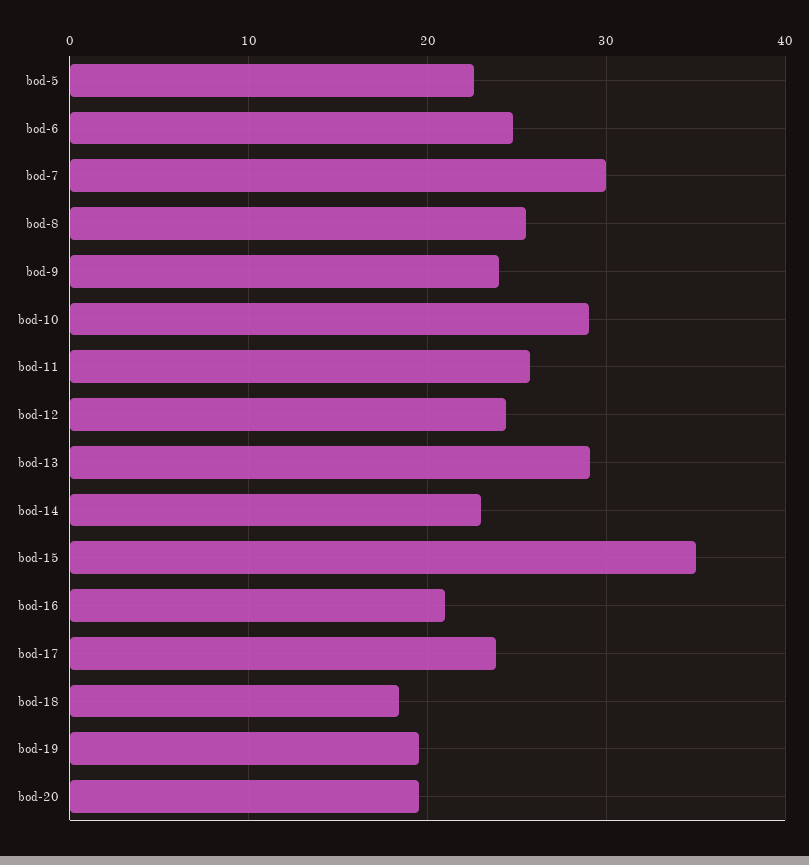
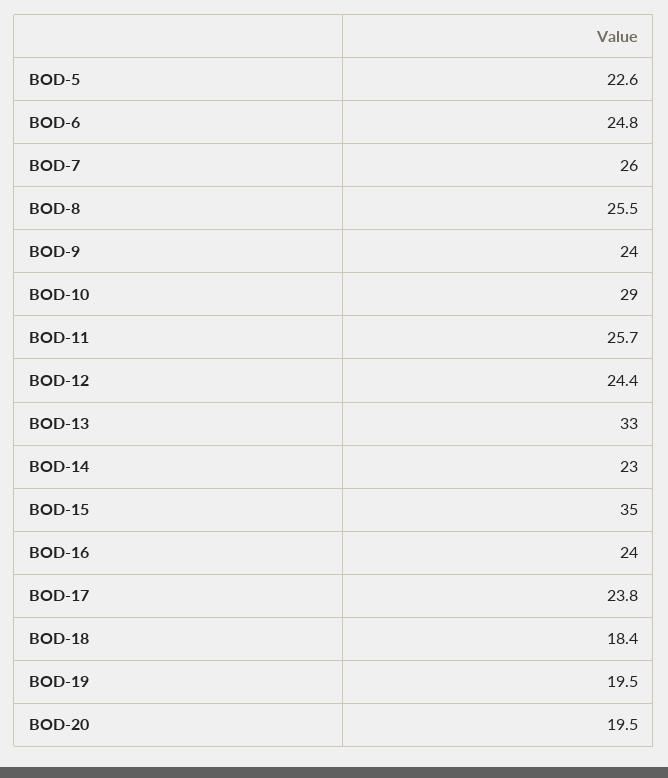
bod-7: 30 -> 26
bod-13: 29 -> 33
bod-16: 21 -> 24

